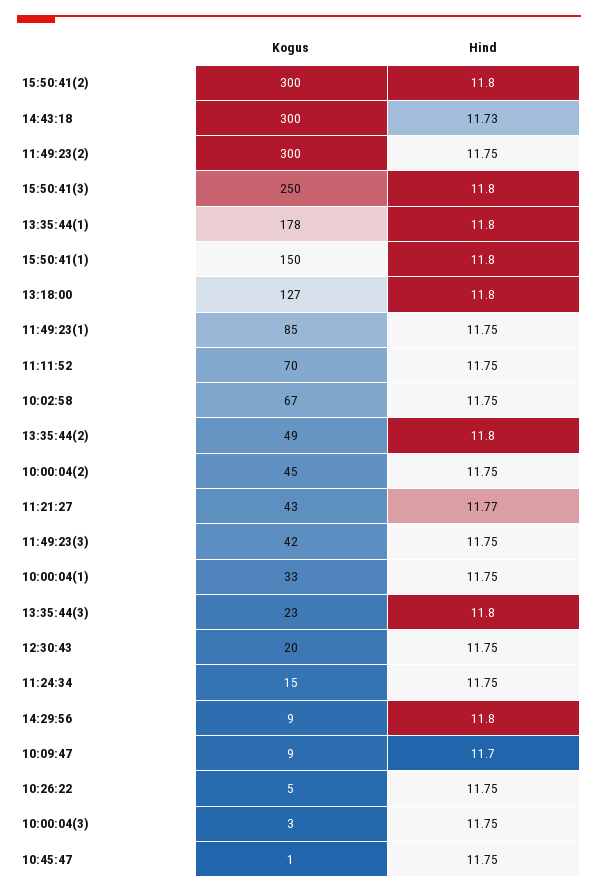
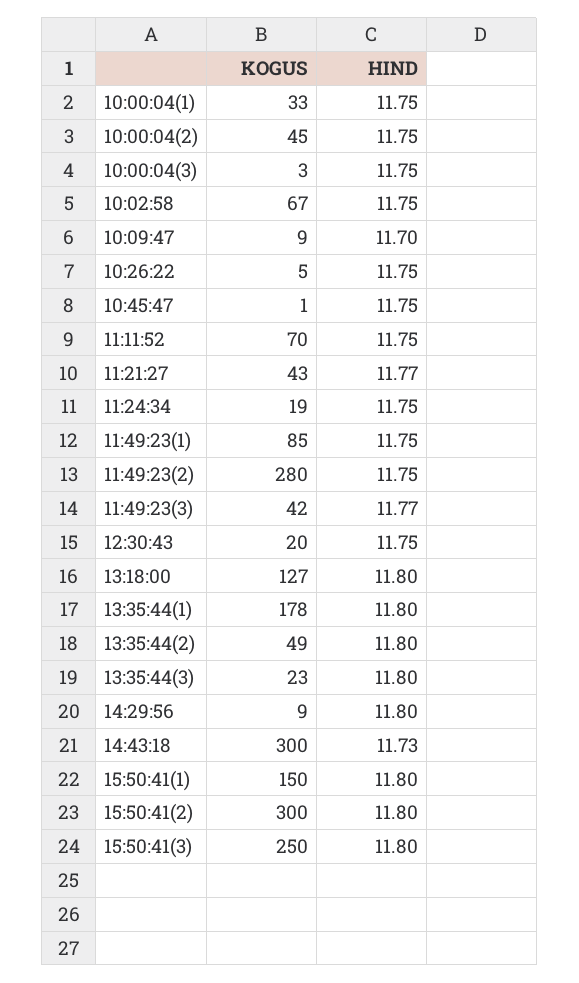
Kogus, 11:49:23(2): 300 -> 280
Hind, 11:49:23(3): 11.75 -> 11.77
Kogus, 11:24:34: 15 -> 19

